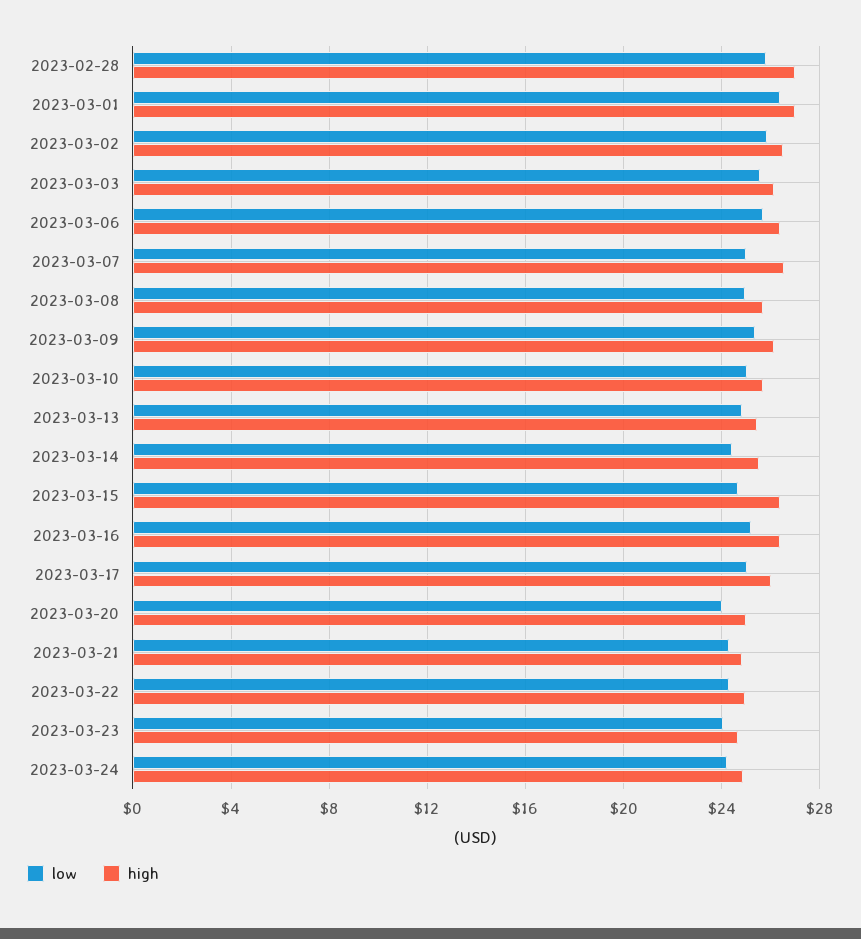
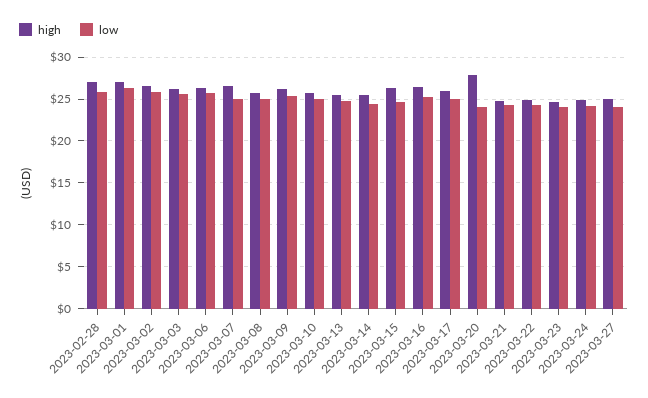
high, 2023-03-20: 25 -> 28
high, 2023-03-27: none -> 25
low, 2023-03-27: none -> 24

